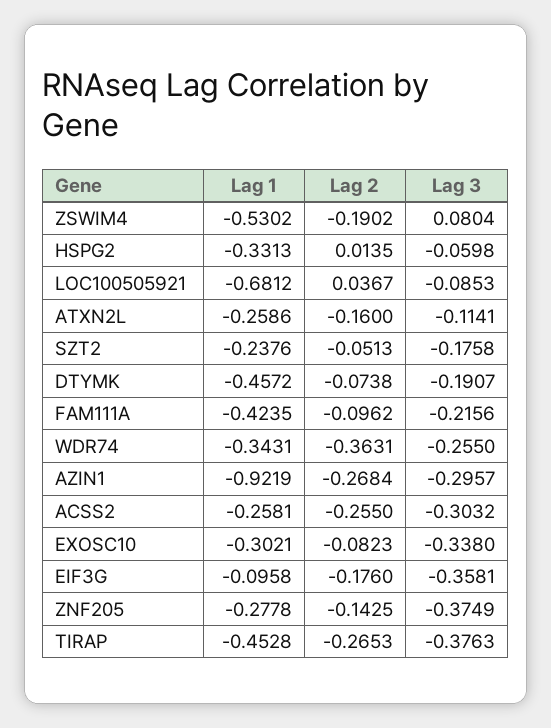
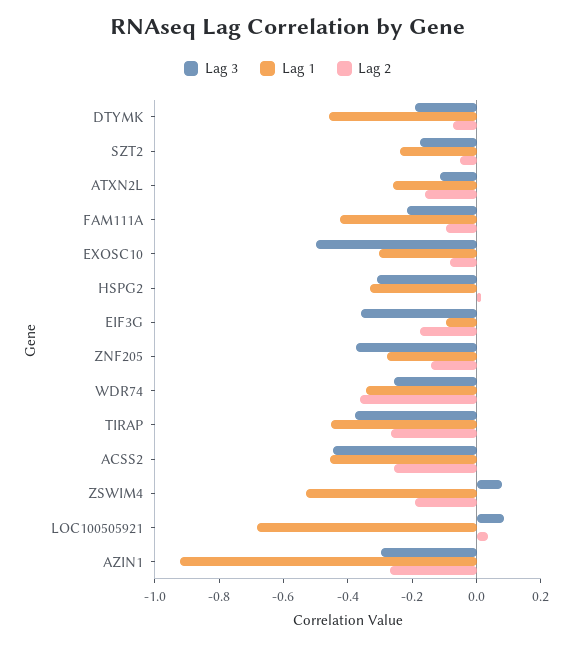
Lag 3, HSPG2: -0.0598 -> -0.3
Lag 3, LOC100505921: -0.0853 -> 0.1
Lag 1, ACSS2: -0.2581 -> -0.45
Lag 3, ACSS2: -0.3032 -> -0.45
Lag 3, EXOSC10: -0.338 -> -0.5

